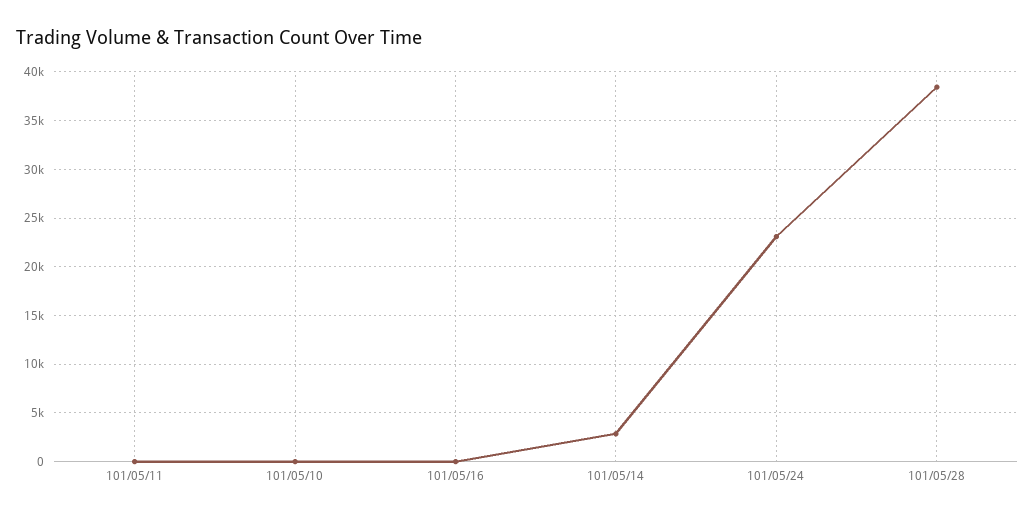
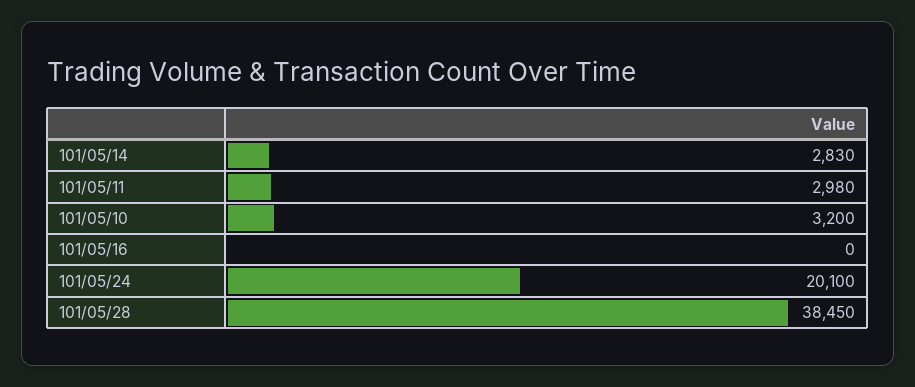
101/05/11: 0 -> 2980
101/05/10: 0 -> 3200
101/05/24: 23000 -> 20100

